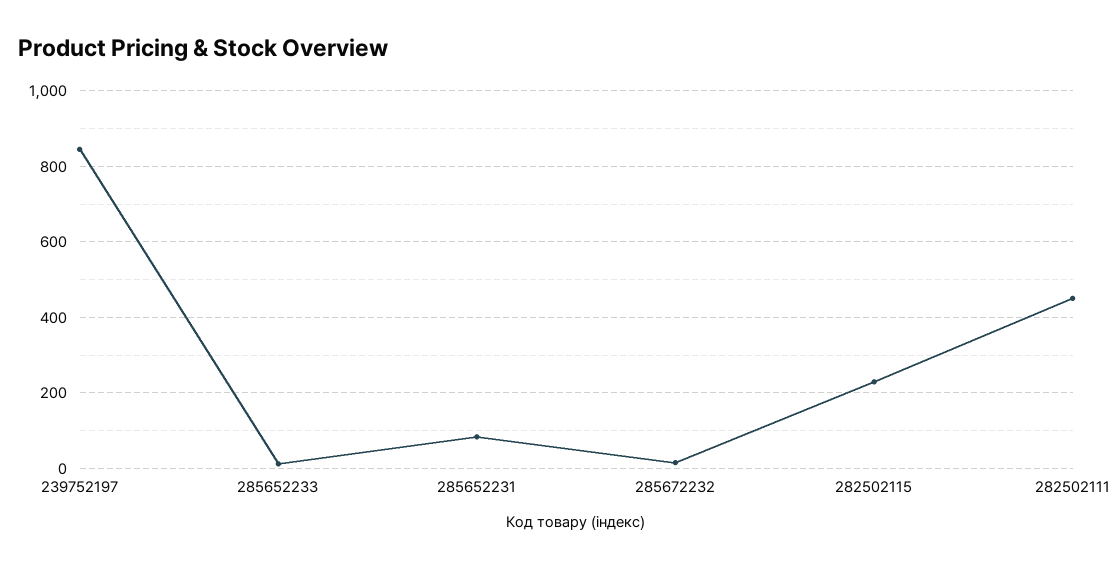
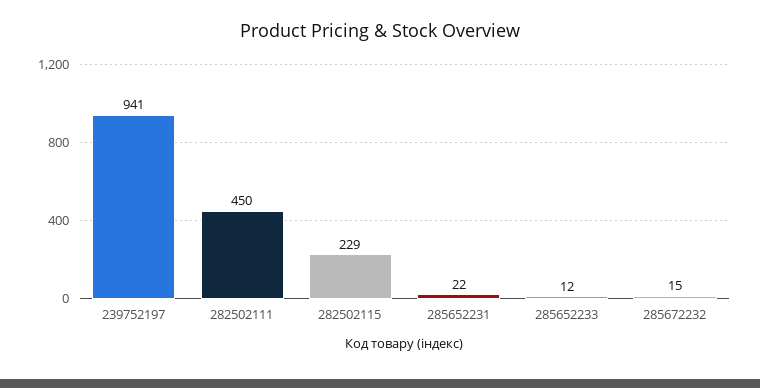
239752197: 840 -> 941
285652231: 80 -> 22

